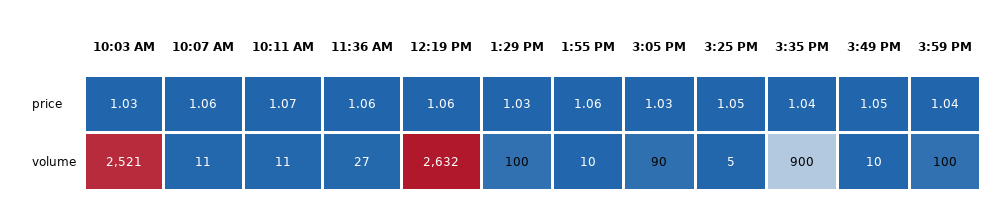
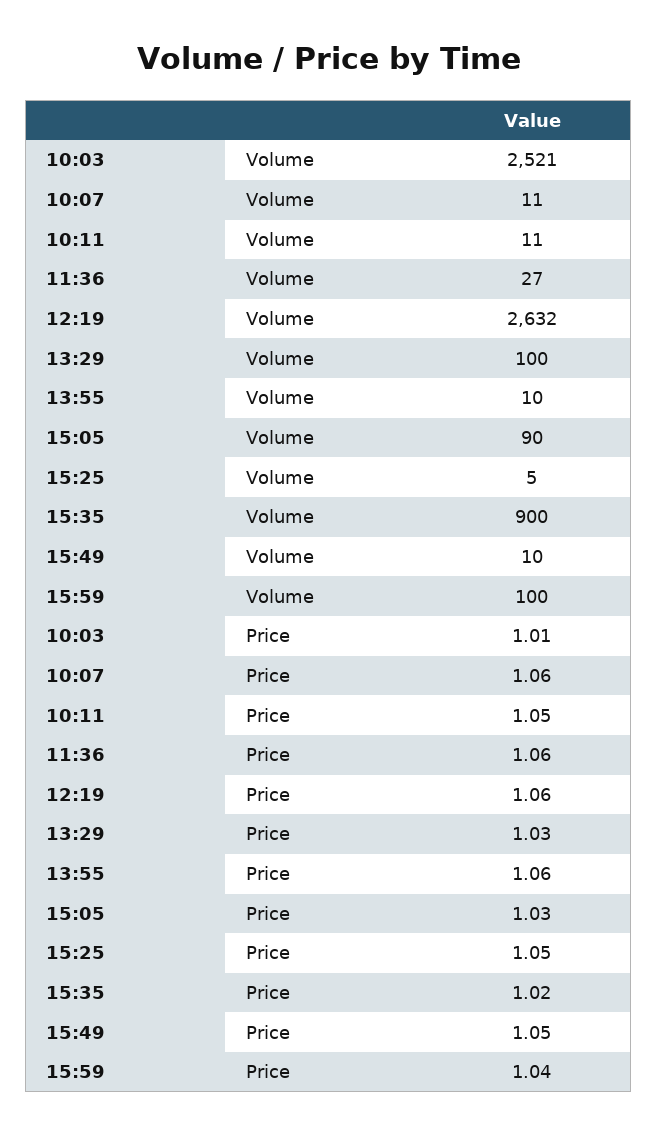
10:03 AM, price: 1.03 -> 1.01
10:11 AM, price: 1.07 -> 1.05
3:35 PM, price: 1.04 -> 1.02

